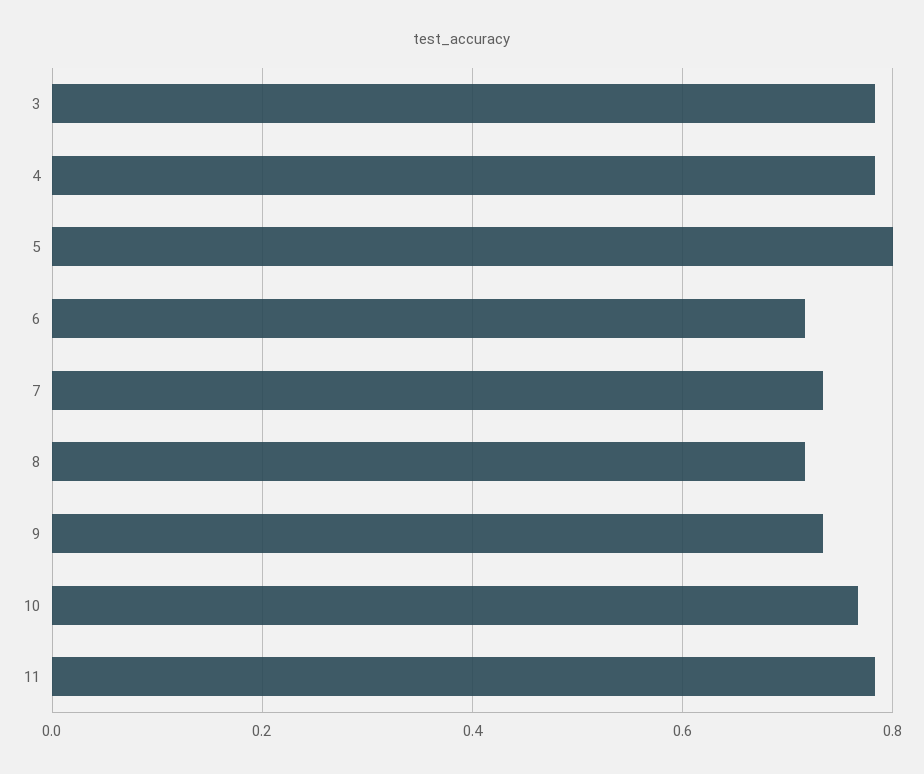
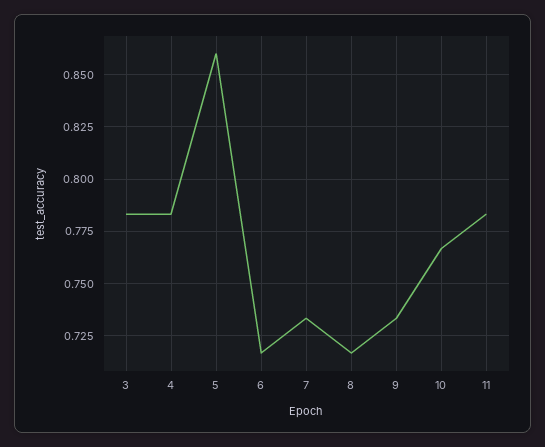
5: 0.8 -> 0.86

